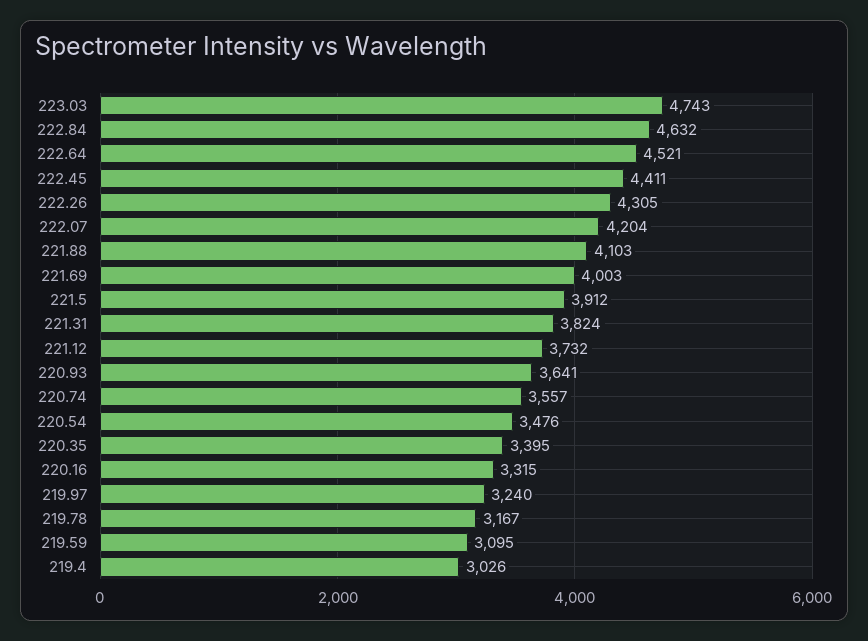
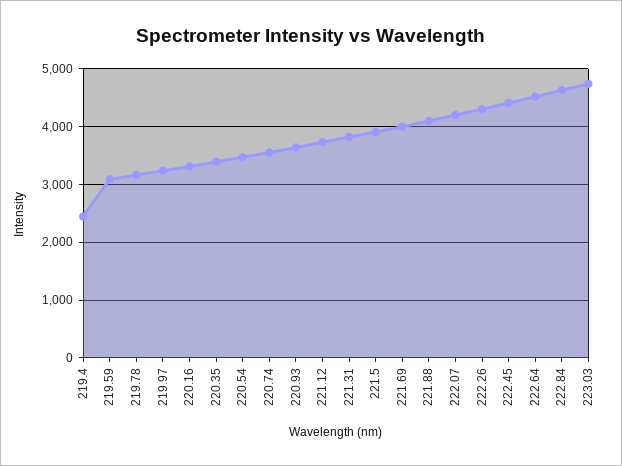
219.4: 3026 -> 2400

